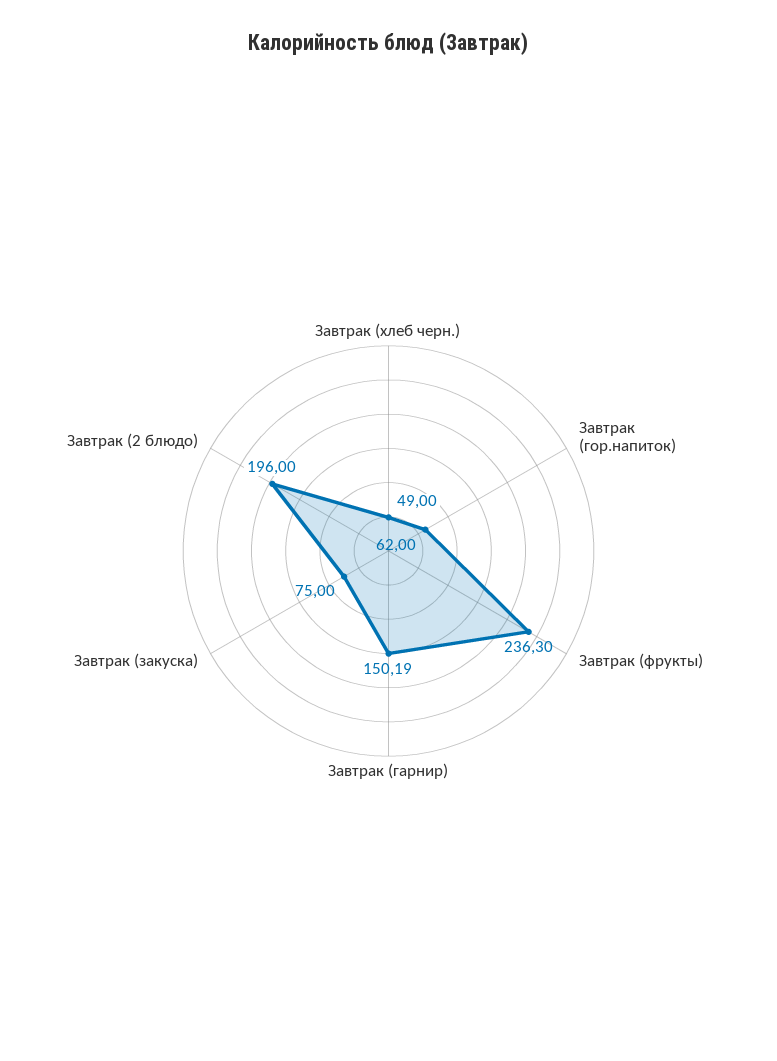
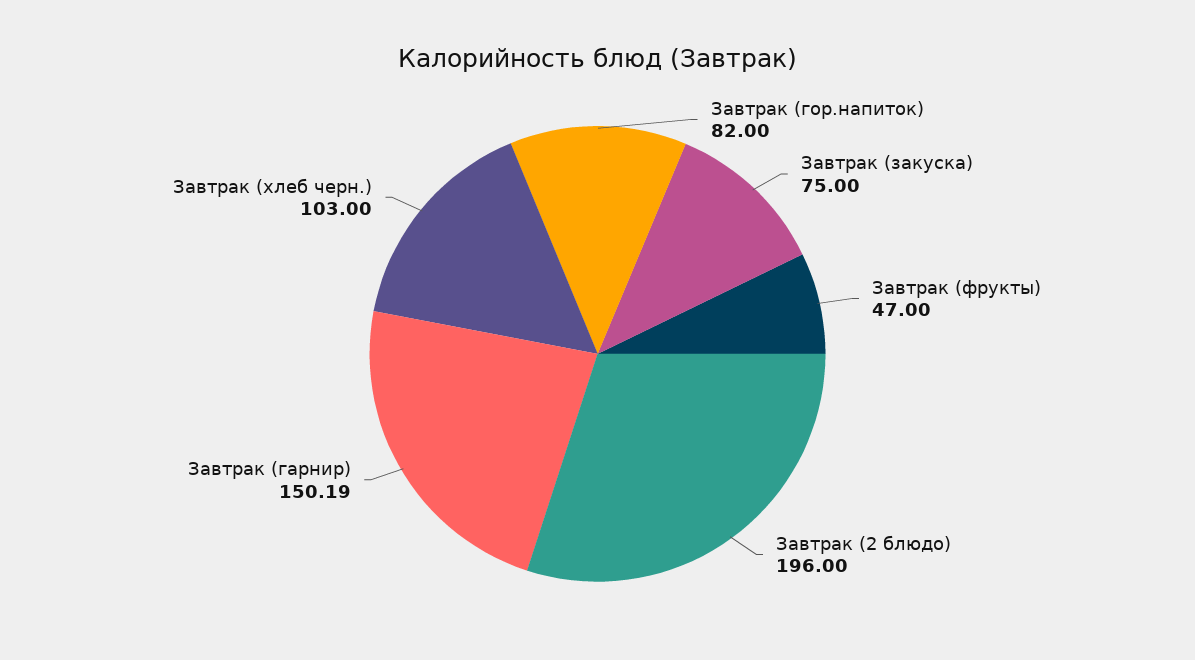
Завтрак (хлеб черн.): 49 -> 103
Завтрак (гор.напиток): 62 -> 82
Завтрак (фрукты): 236.3 -> 47

